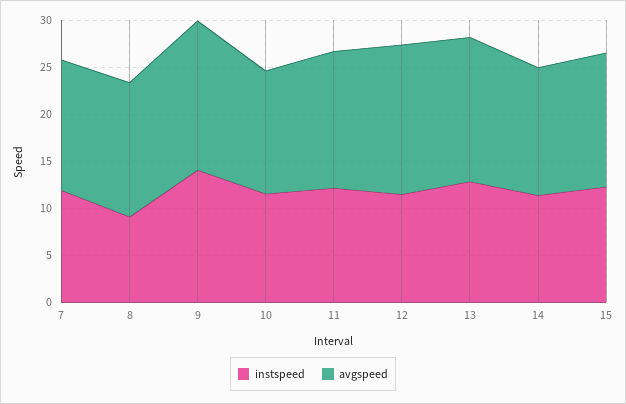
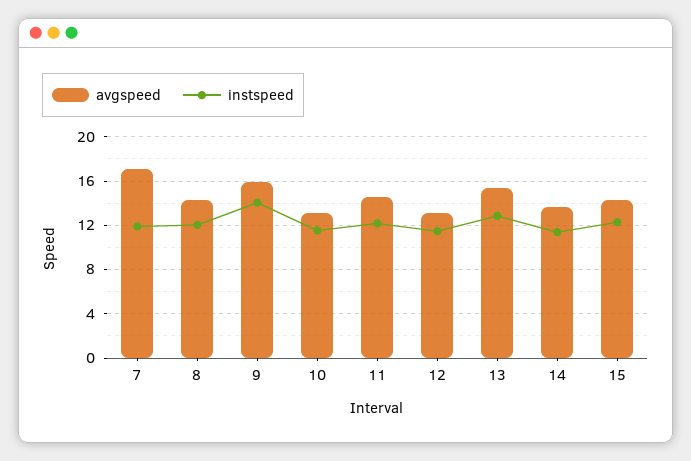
avgspeed, 7: 14 -> 17
instspeed, 8: 9 -> 12
avgspeed, 12: 16 -> 13

